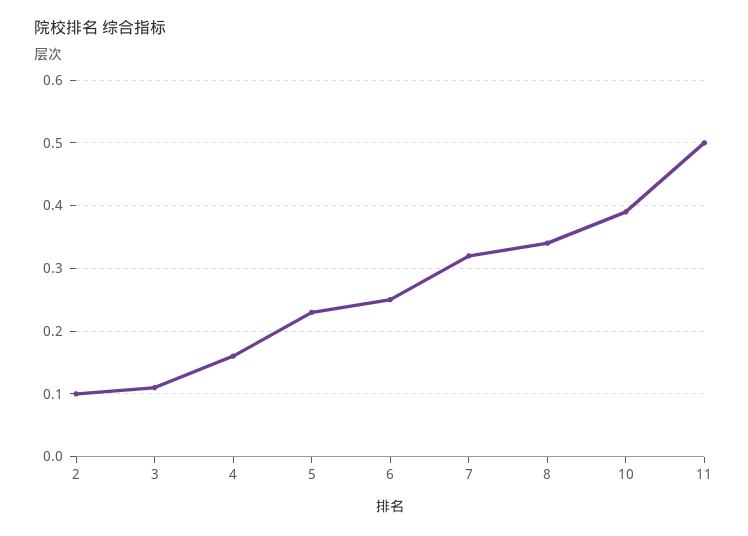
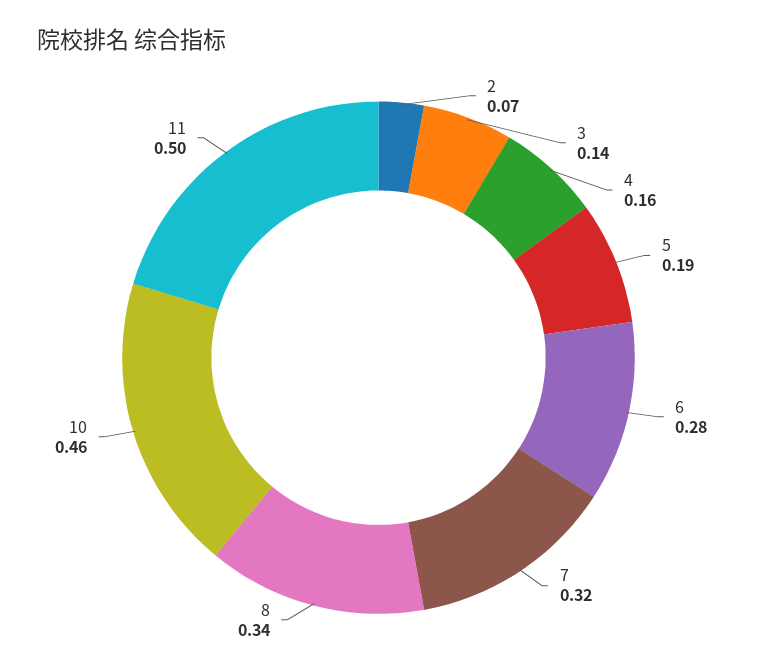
2: 0.1 -> 0.07
3: 0.11 -> 0.14
5: 0.23 -> 0.19
6: 0.25 -> 0.28
10: 0.39 -> 0.46

